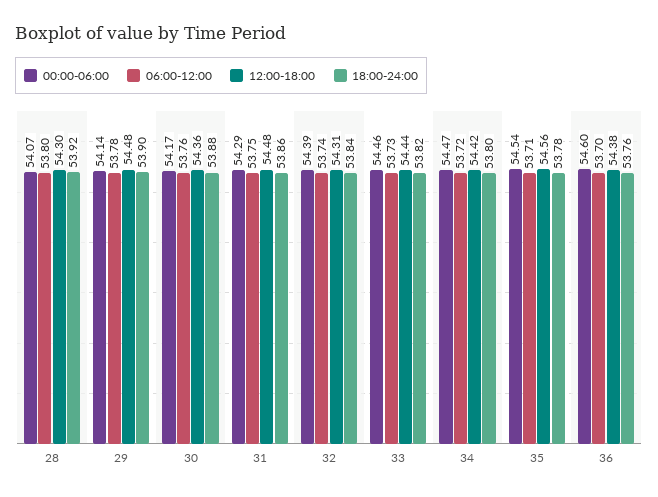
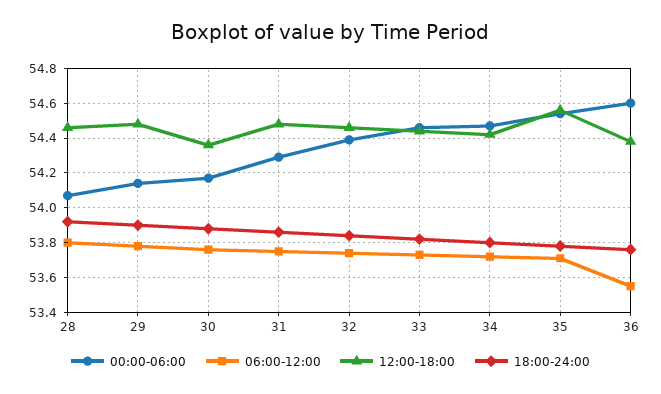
12:00-18:00, 28: 54.3 -> 54.45
12:00-18:00, 32: 54.31 -> 54.45
06:00-12:00, 36: 53.7 -> 53.55

